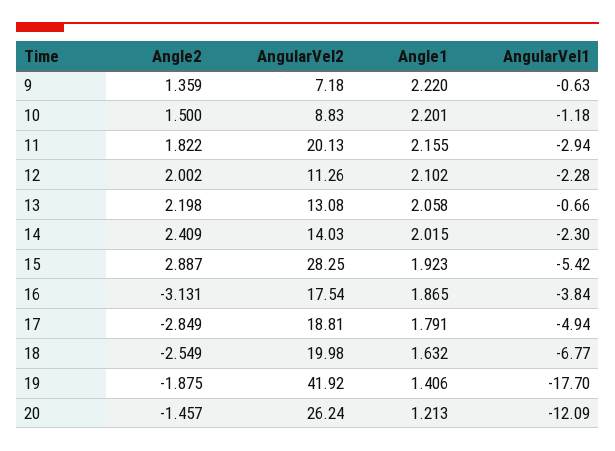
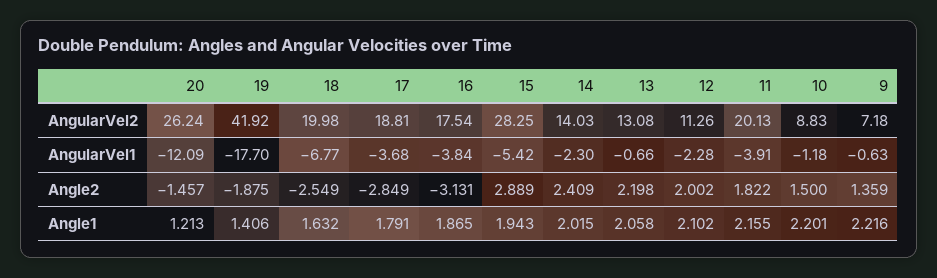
Angle1, 9: 2.22 -> 2.216
AngularVel1, 11: -2.94 -> -3.91
Angle2, 15: 2.887 -> 2.889
Angle1, 15: 1.923 -> 1.943
AngularVel1, 17: -4.94 -> -3.68

